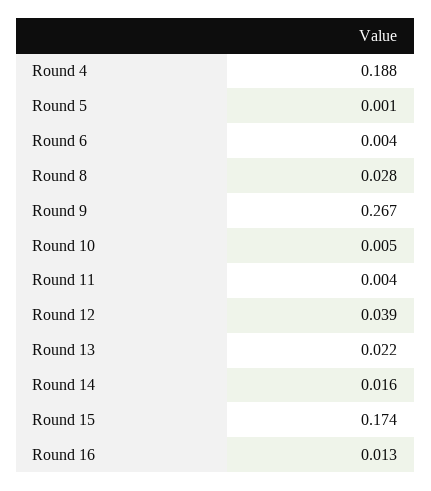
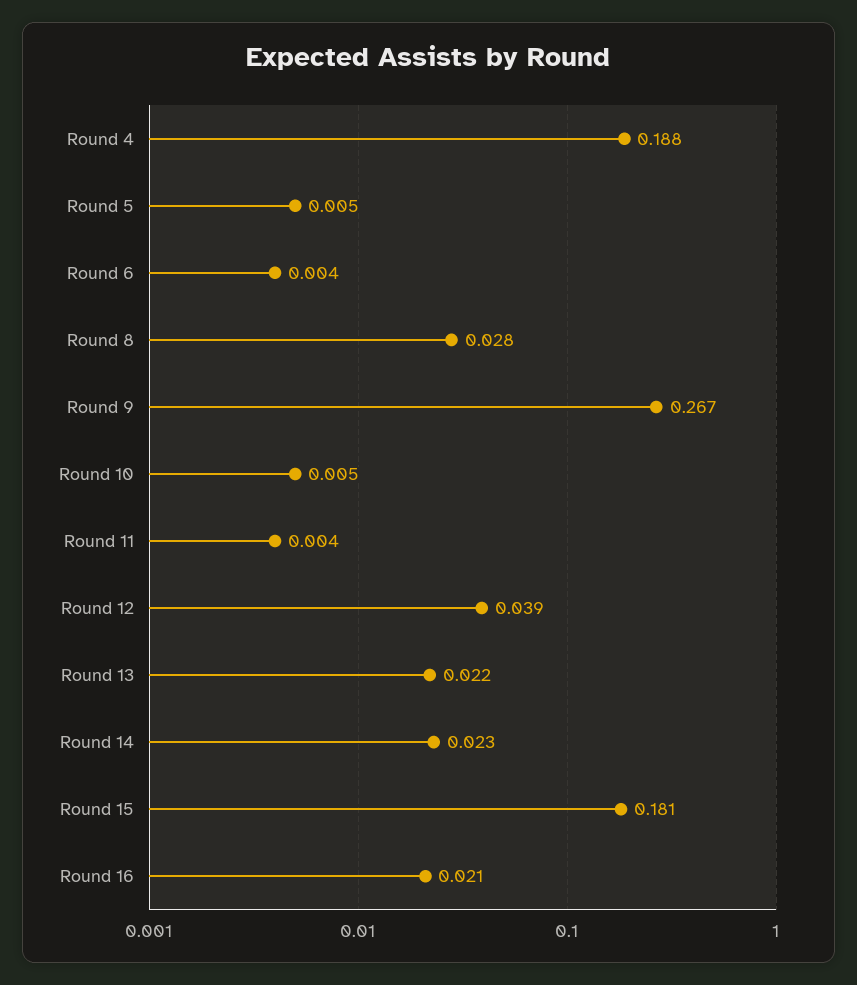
Round 5: 0.001 -> 0.005
Round 14: 0.016 -> 0.023
Round 15: 0.174 -> 0.181
Round 16: 0.013 -> 0.021

